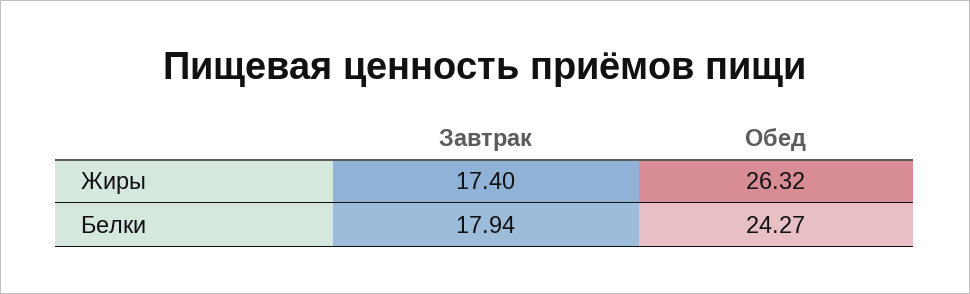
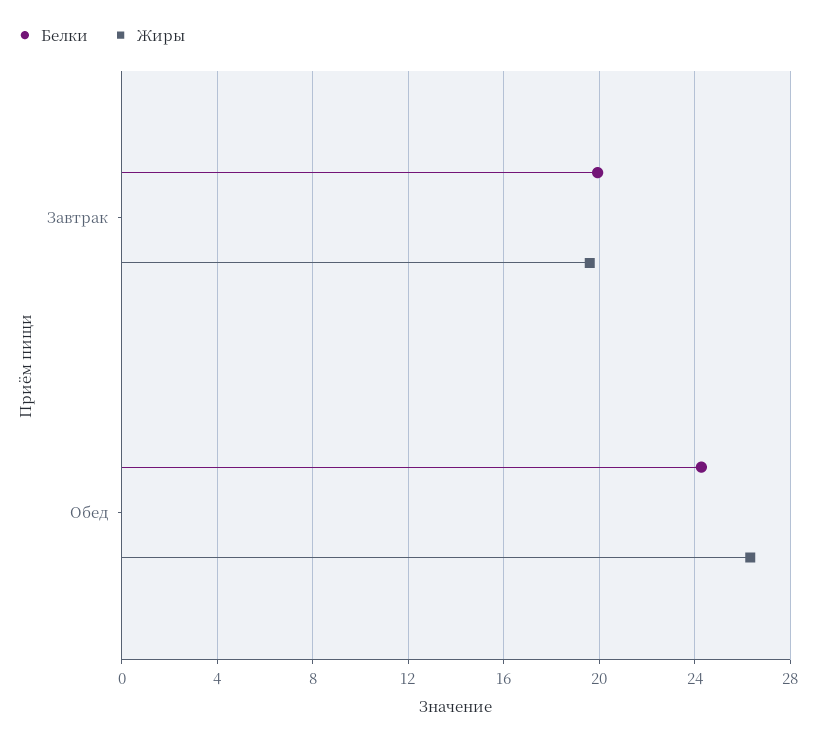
Жиры, Завтрак: 17.4 -> 19.5
Белки, Завтрак: 17.94 -> 20

